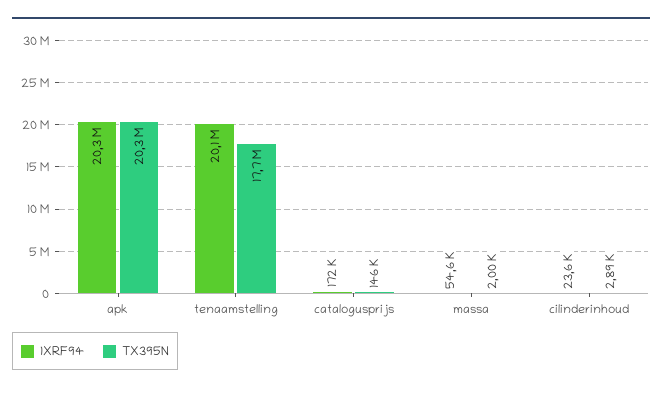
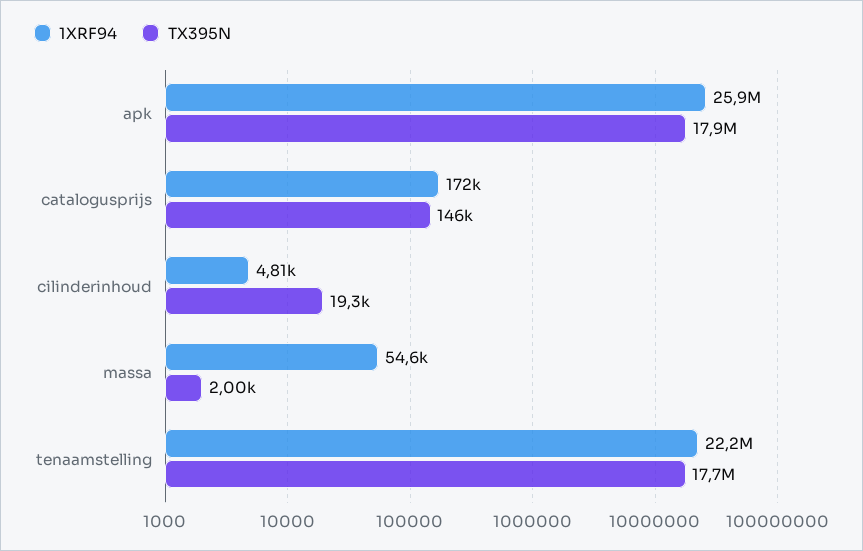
1XRF94, apk: 20300000 -> 25900000
TX395N, apk: 20300000 -> 17900000
1XRF94, tenaamstelling: 20100000 -> 22200000
1XRF94, cilinderinhoud: 23600 -> 4810
TX395N, cilinderinhoud: 2890 -> 19300

